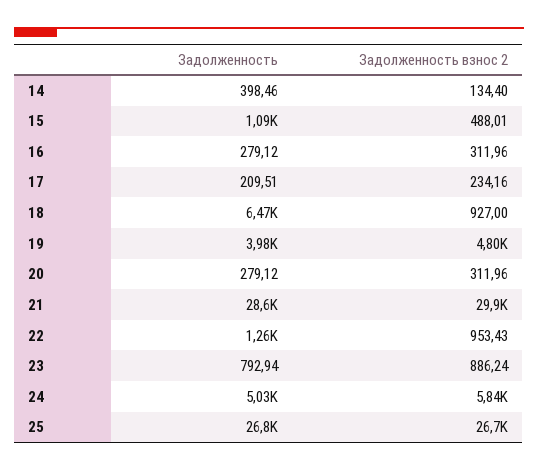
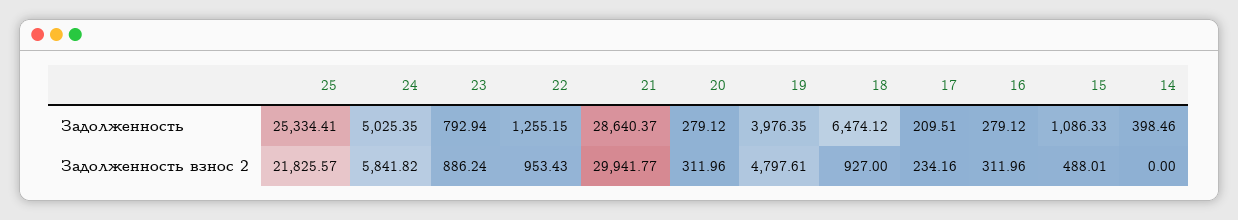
Задолженность взнос 2, 14: 134.4 -> 0
Задолженность, 25: 26800 -> 25334.41
Задолженность взнос 2, 25: 26700 -> 21825.57

